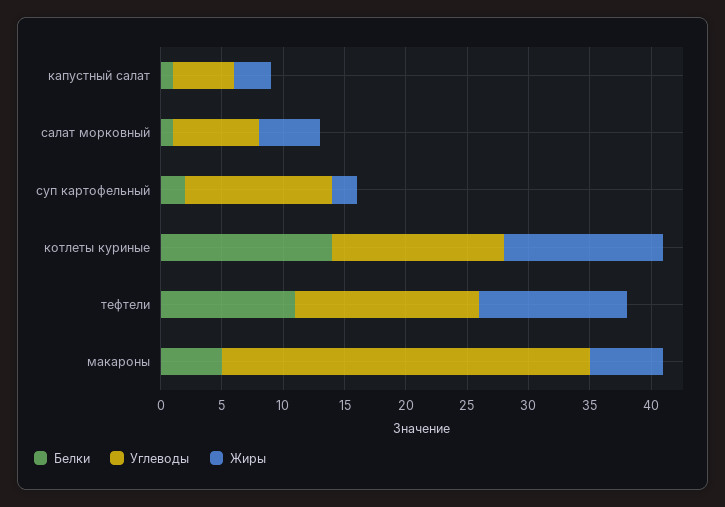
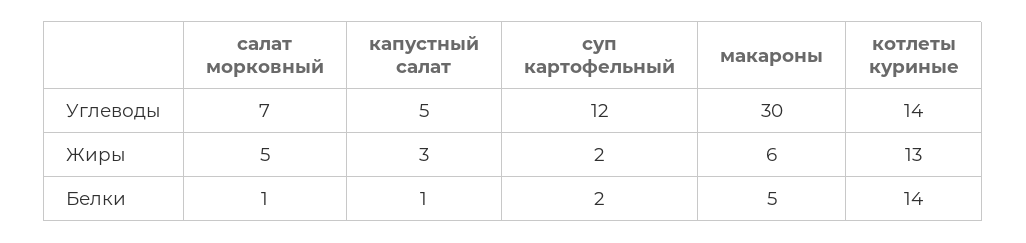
Белки, тефтели: 11 -> none
Углеводы, тефтели: 15 -> none
Жиры, тефтели: 12 -> none

